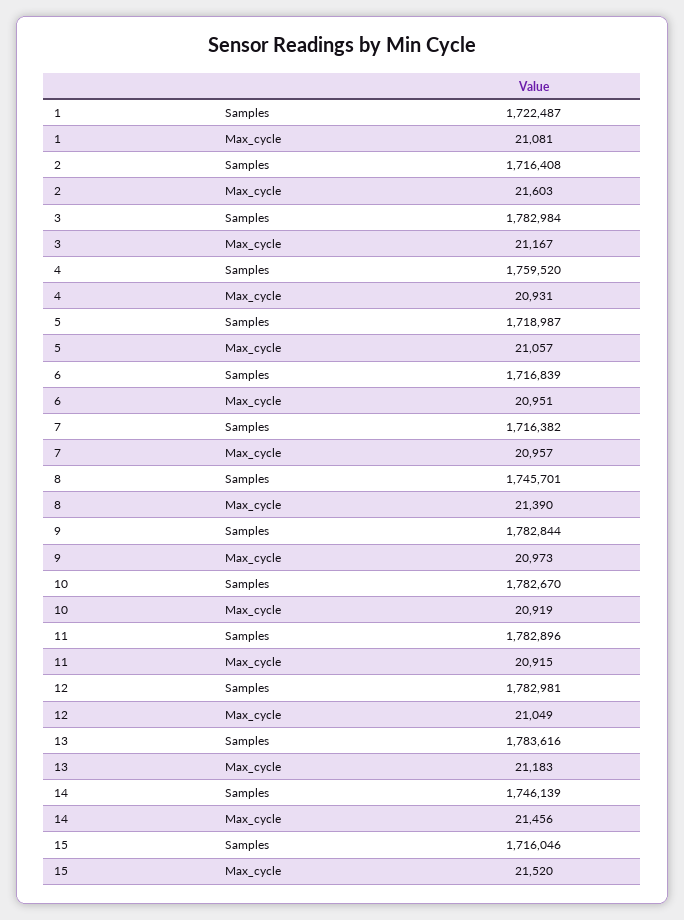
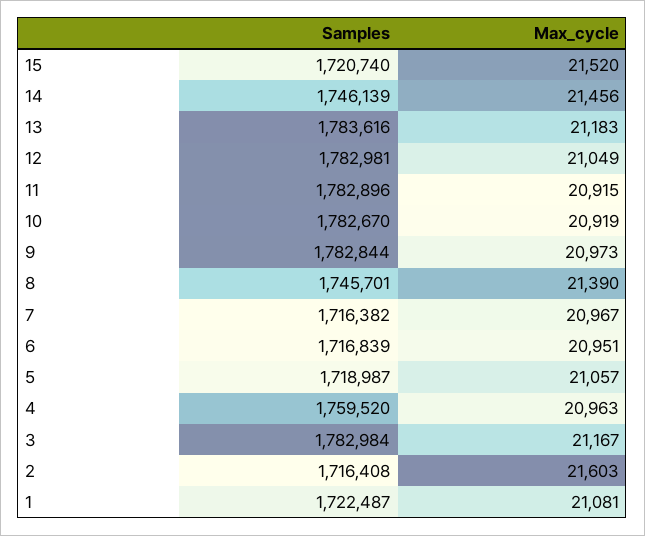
4, Max_cycle: 20931 -> 20963
7, Max_cycle: 20957 -> 20967
15, Samples: 1716046 -> 1720740

